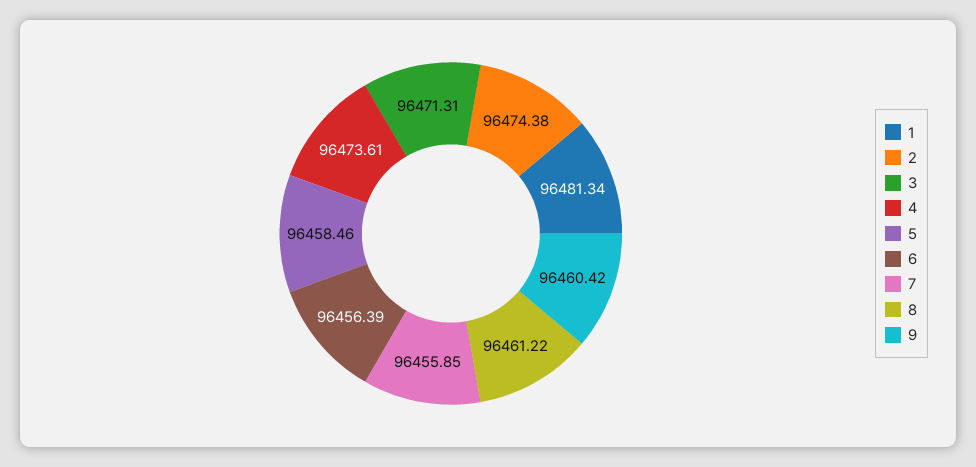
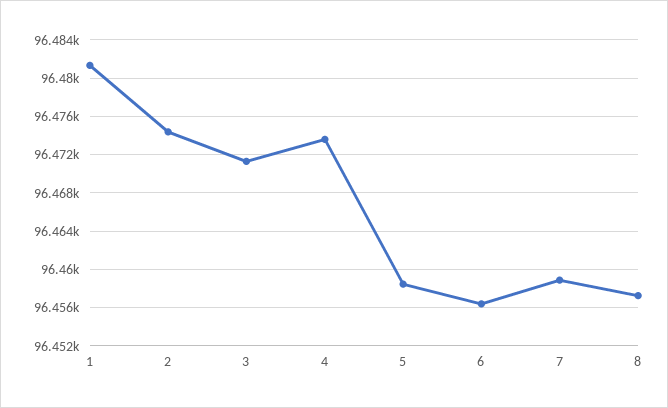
7: 96455.85 -> 96459
8: 96461.22 -> 96457
9: 96460.42 -> none

